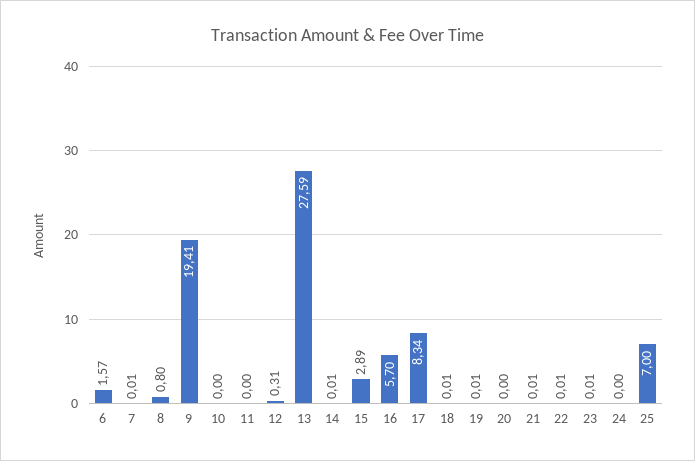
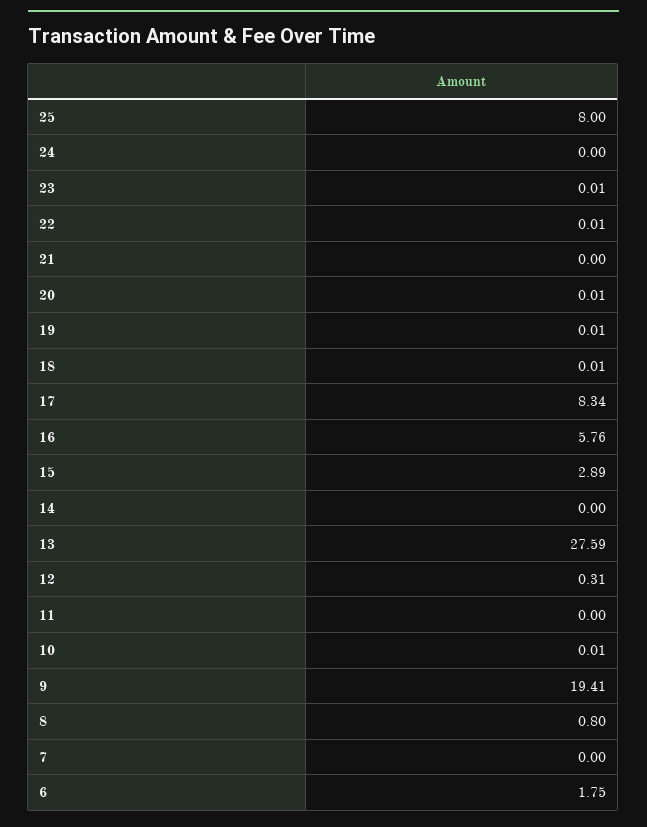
6: 1.57 -> 1.75
7: 0.01 -> 0
10: 0 -> 0.01
14: 0.01 -> 0
16: 5.7 -> 5.76
20: 0 -> 0.01
21: 0.01 -> 0
25: 7 -> 8

